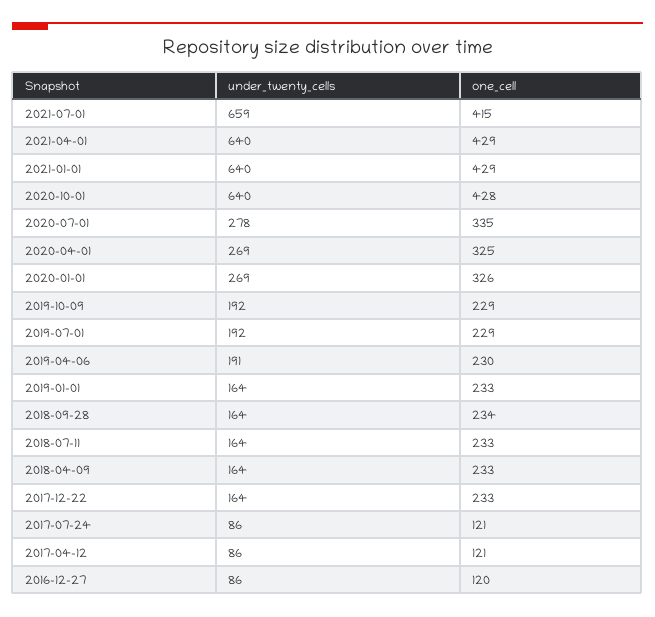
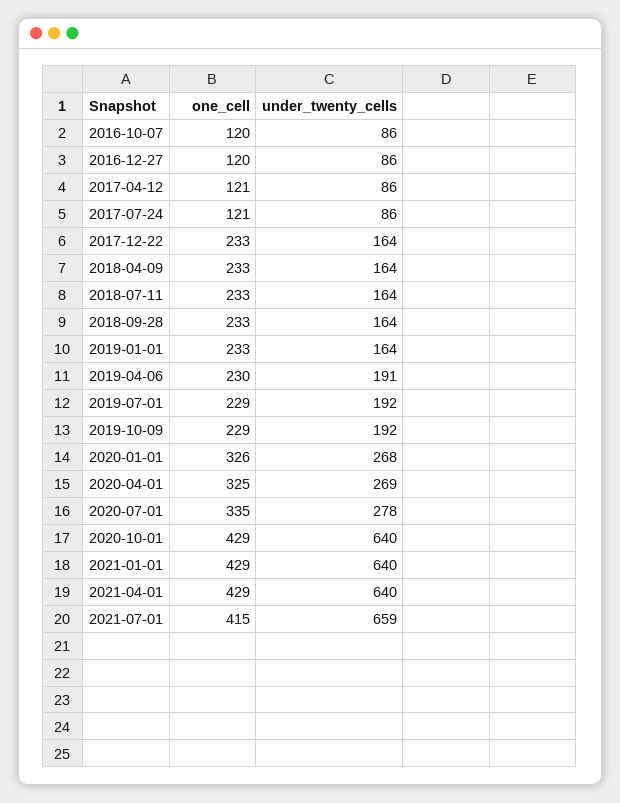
one_cell, 2020-10-01: 428 -> 429
under_twenty_cells, 2020-01-01: 269 -> 268
one_cell, 2018-09-28: 234 -> 233
one_cell, 2016-10-07: none -> 120
under_twenty_cells, 2016-10-07: none -> 86

